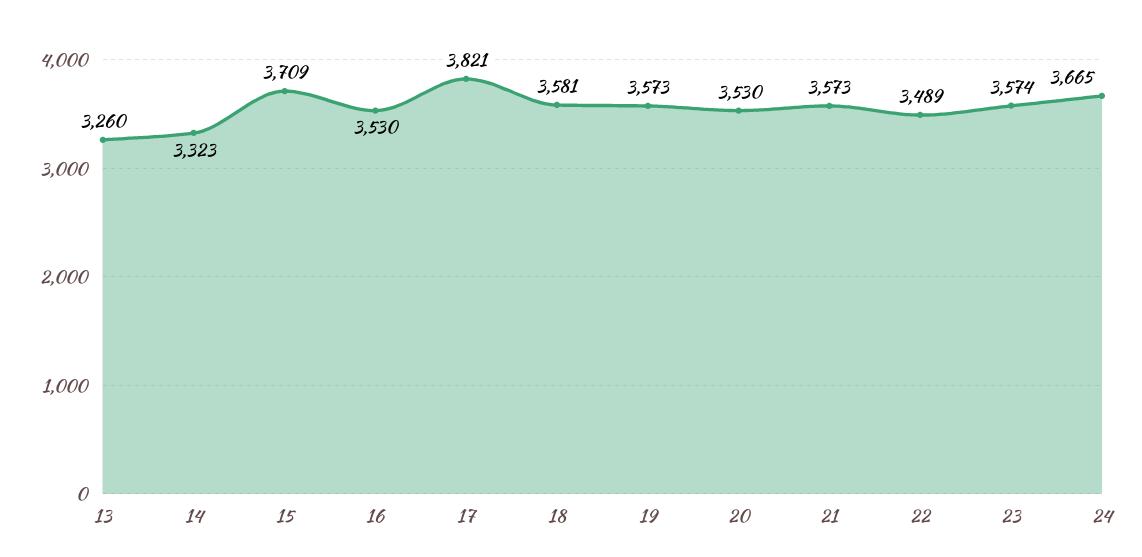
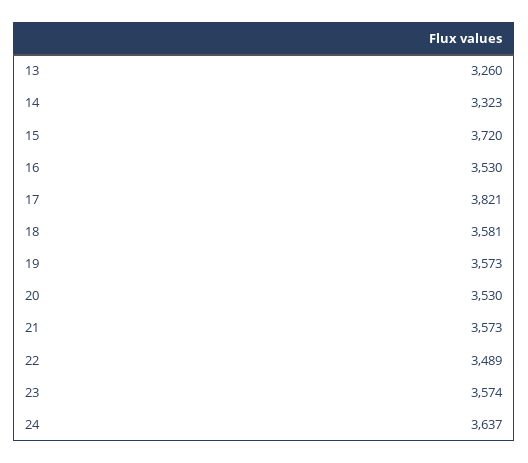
15: 3709 -> 3720
24: 3665 -> 3637

